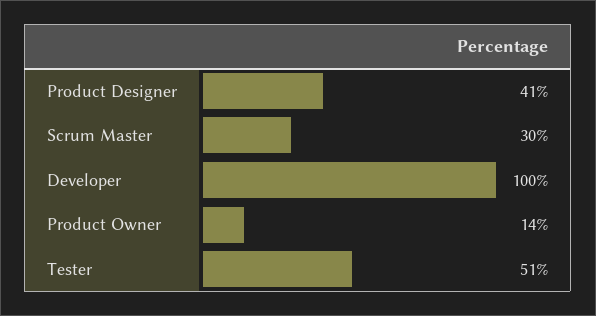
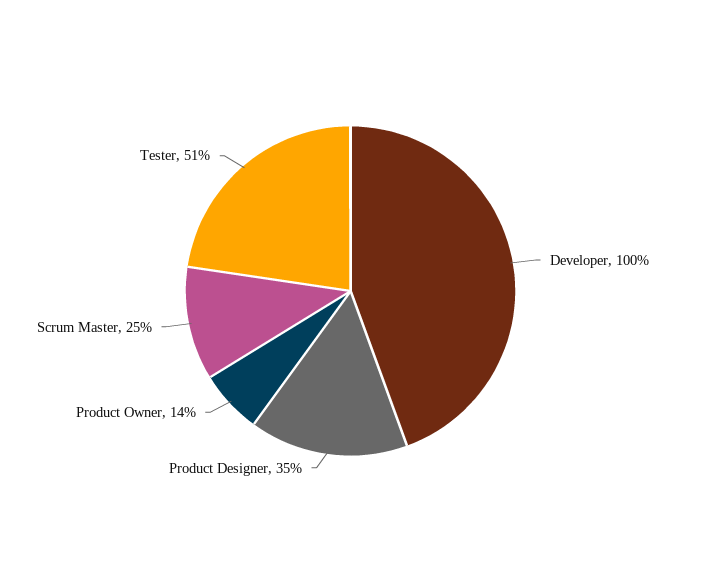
Product Designer: 41 -> 35
Scrum Master: 30 -> 25

